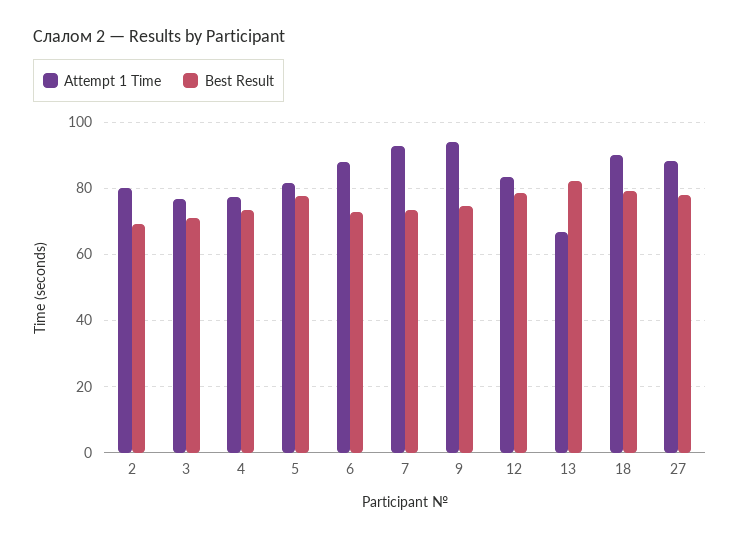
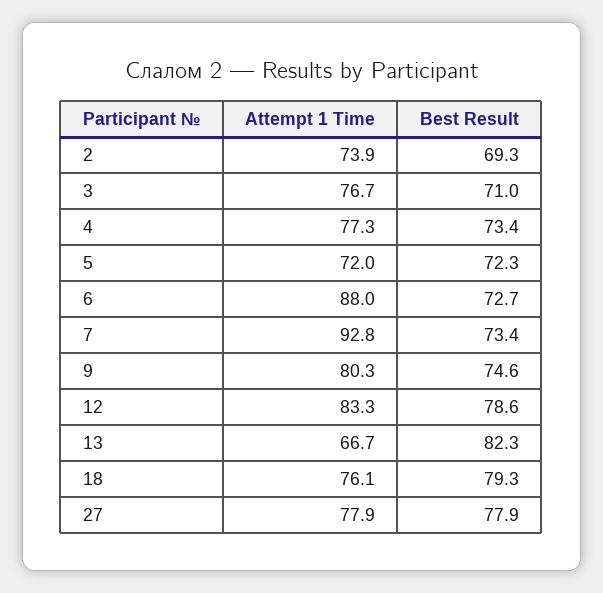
Attempt 1 Time, 2: 80 -> 73.9
Attempt 1 Time, 5: 82 -> 72
Best Result, 5: 78 -> 72.3
Attempt 1 Time, 9: 94 -> 80.3
Attempt 1 Time, 18: 90 -> 76.1
Attempt 1 Time, 27: 88 -> 77.9

